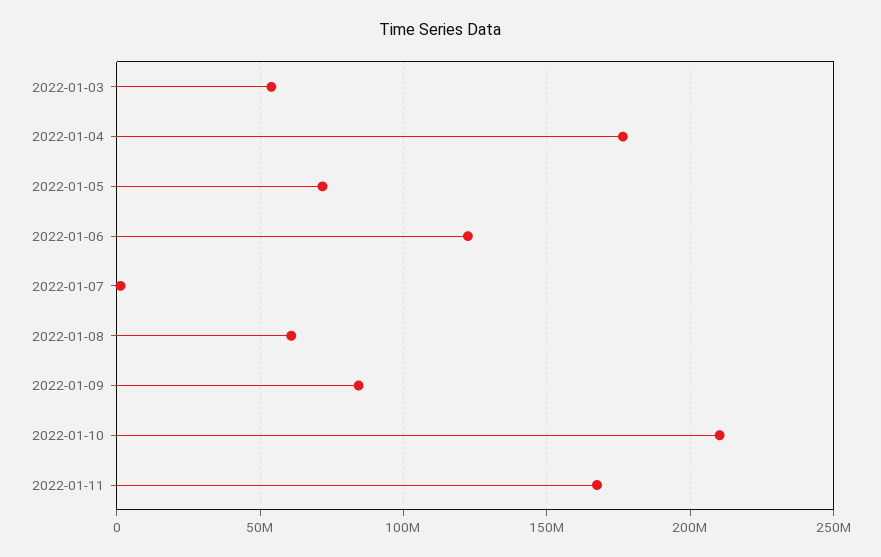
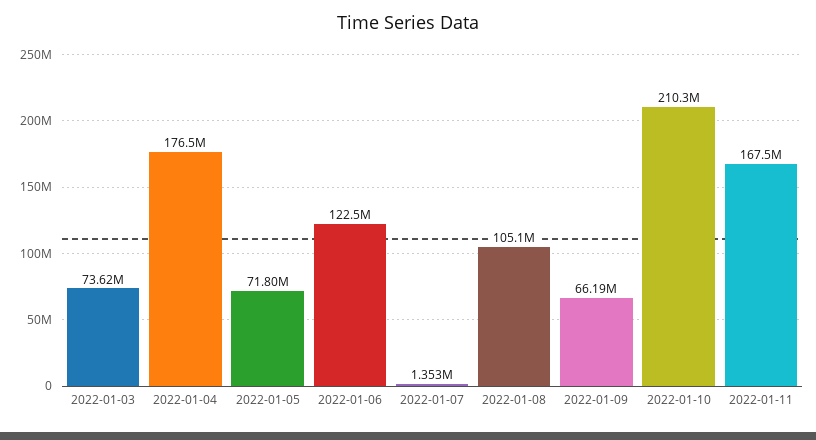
2022-01-03: 55000000 -> 73620000
2022-01-08: 60000000 -> 105100000
2022-01-09: 85000000 -> 66190000

